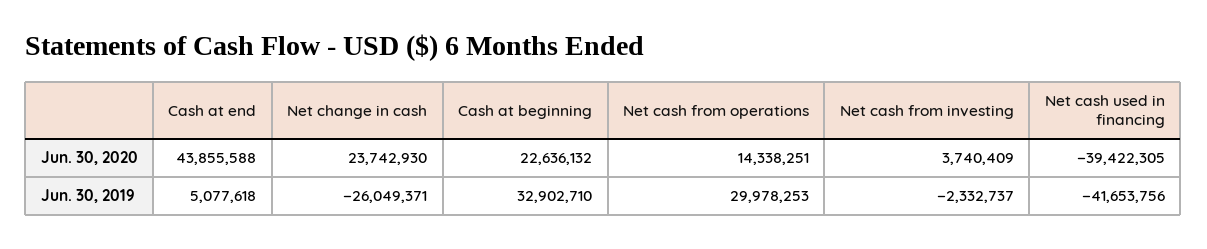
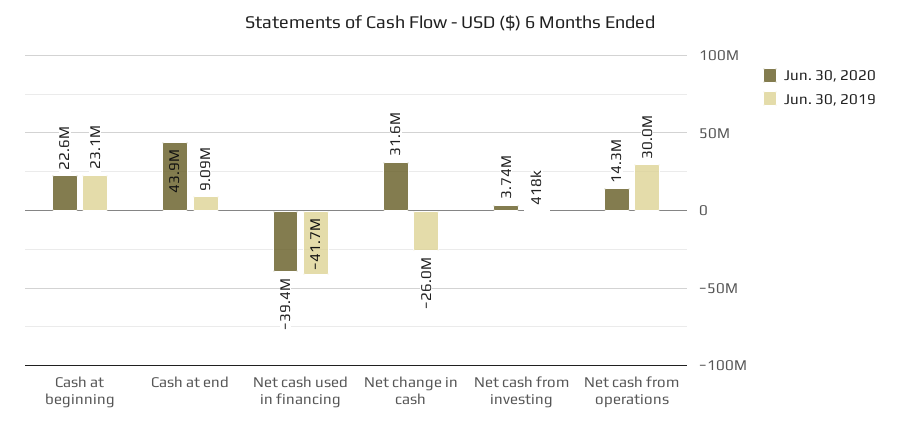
Jun. 30, 2020, Net change in cash: 23742930 -> 31600000
Jun. 30, 2019, Cash at end: 5077618 -> 9090000
Jun. 30, 2019, Cash at beginning: 32902710 -> 23100000
Jun. 30, 2019, Net cash from investing: -2332737 -> 418000

